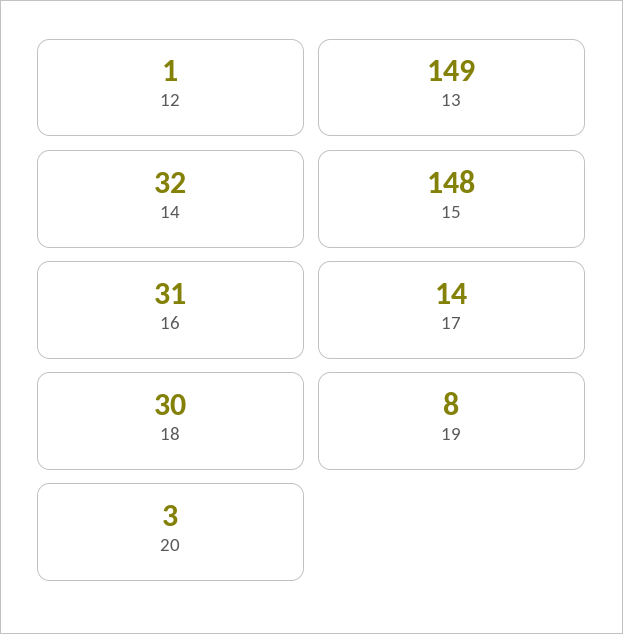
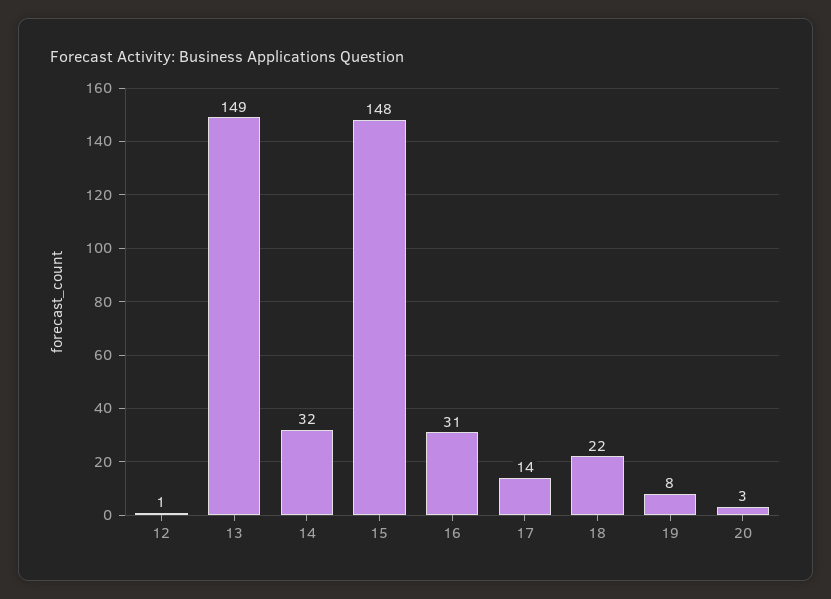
18: 30 -> 22

